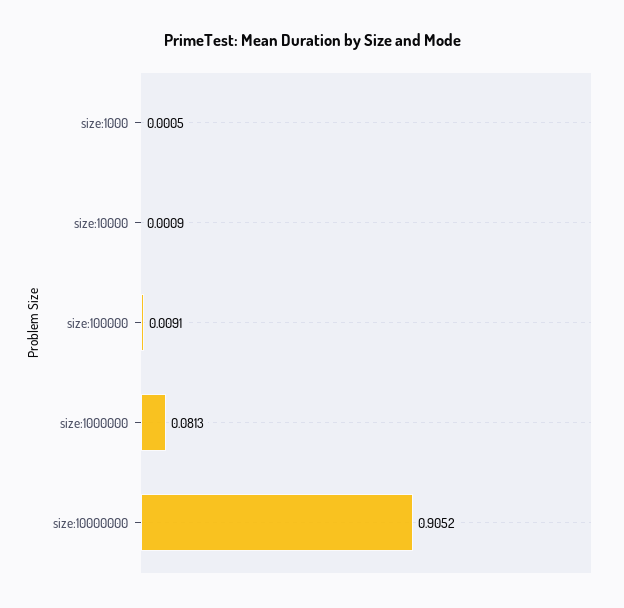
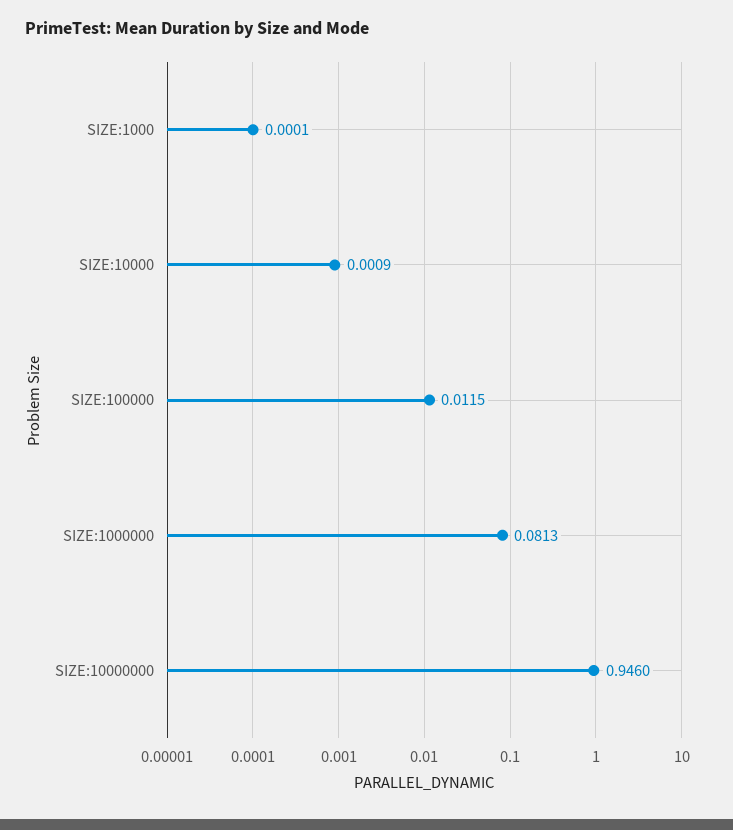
size:1000: 0.0005 -> 0.0001
size:100000: 0.0091 -> 0.0115
size:10000000: 0.9052 -> 0.946

